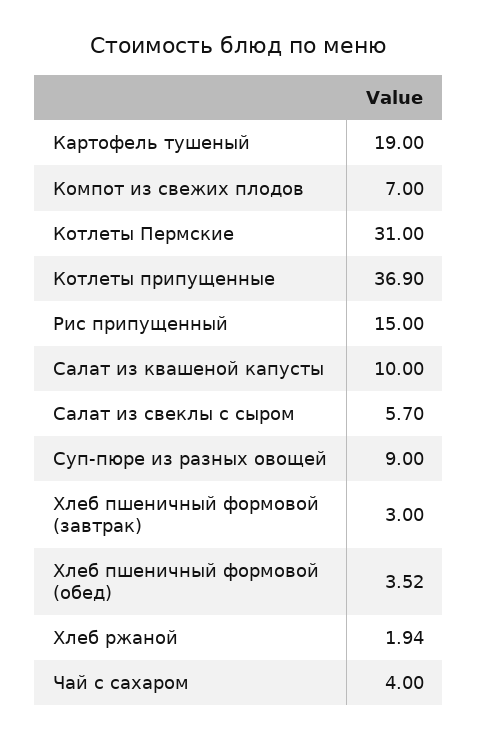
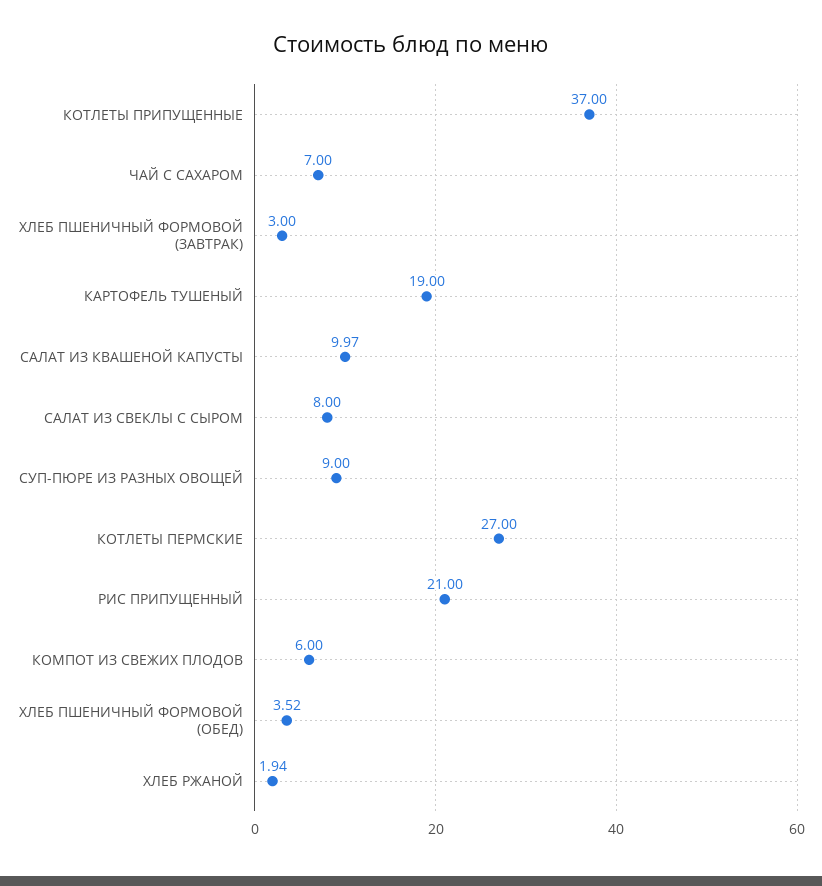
Компот из свежих плодов: 7 -> 6
Котлеты Пермские: 31 -> 27
Котлеты припущенные: 36.9 -> 37
Рис припущенный: 15 -> 21
Салат из квашеной капусты: 10 -> 9.97
Салат из свеклы с сыром: 5.7 -> 8
Чай с сахаром: 4 -> 7

